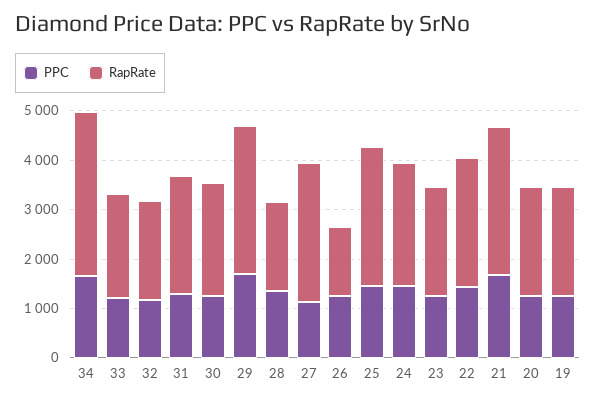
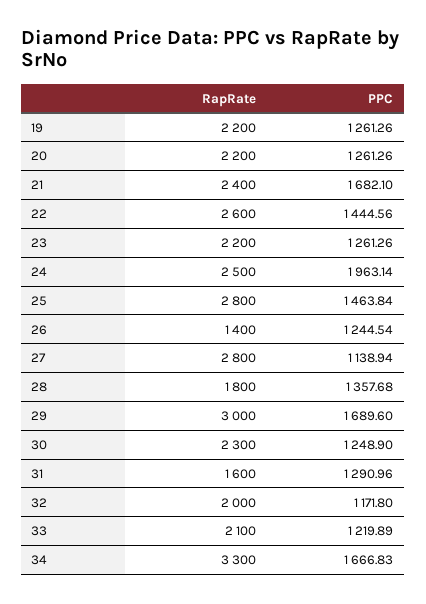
RapRate, 31: 2400 -> 1600
PPC, 24: 1400 -> 1963.14
RapRate, 21: 3000 -> 2400

